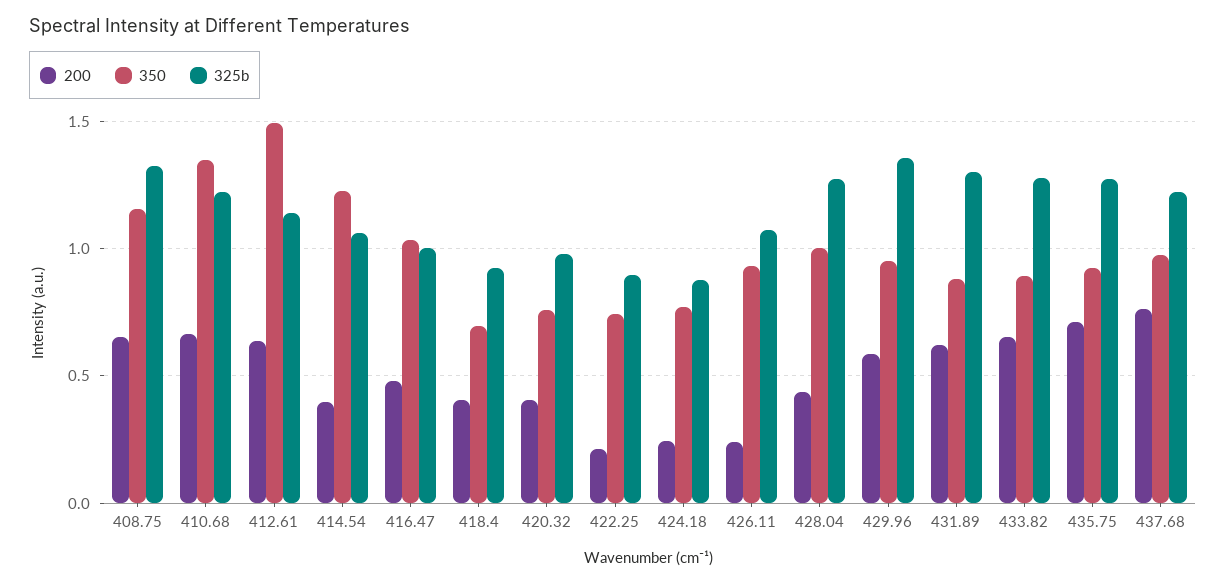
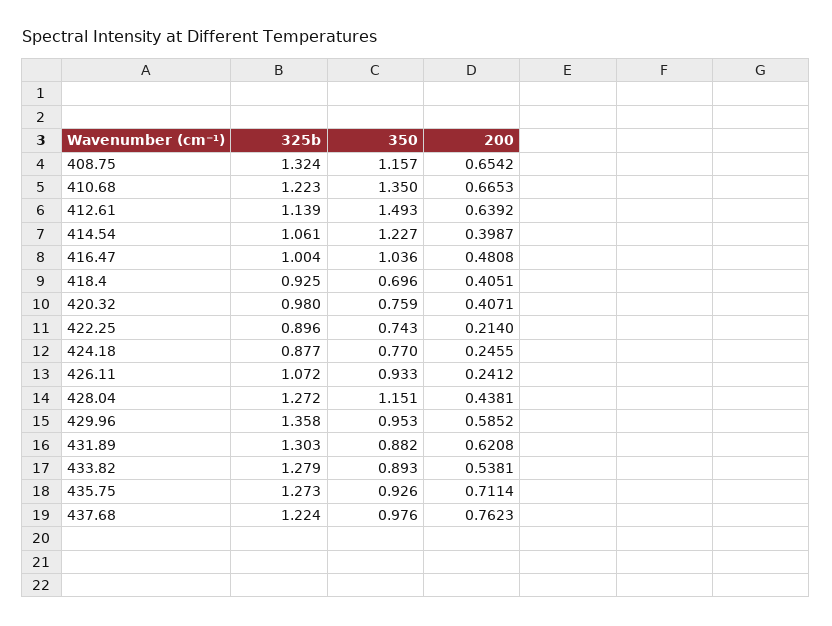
350, 428.04: 1 -> 1.151
200, 433.82: 0.65 -> 0.5381

